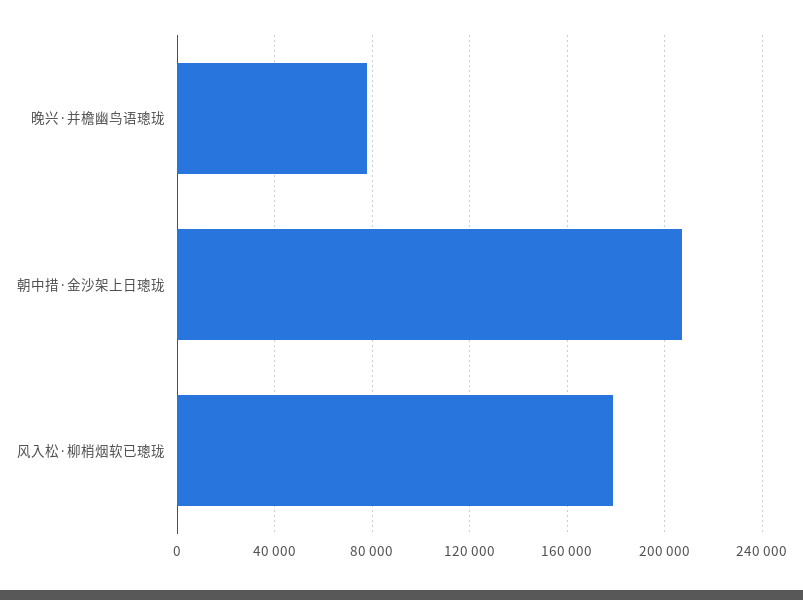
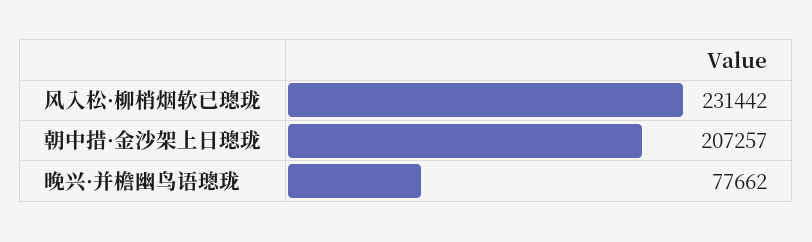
风入松·柳梢烟软已璁珑: 180000 -> 231442

